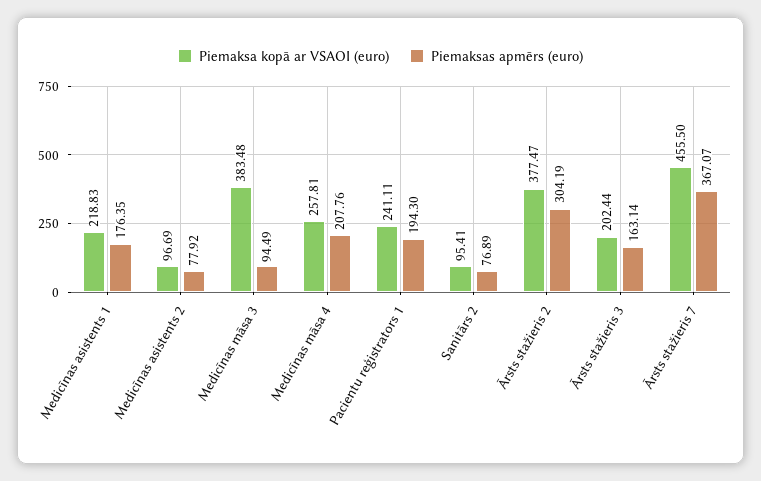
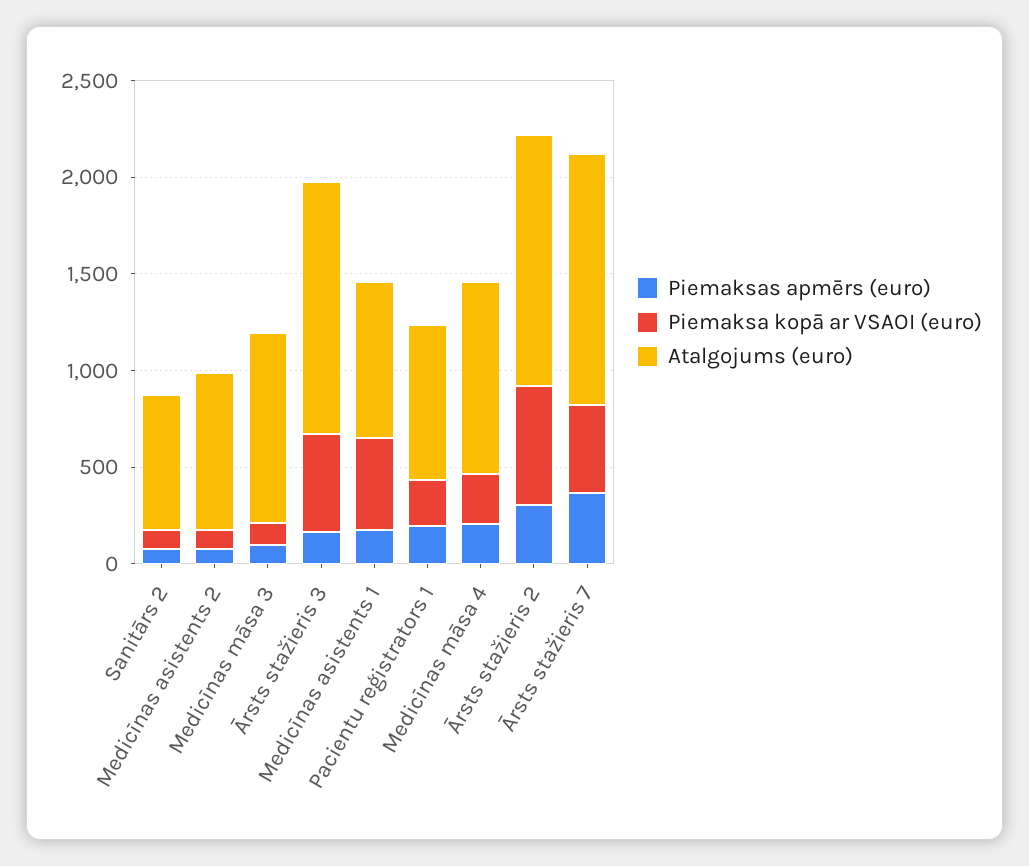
Piemaksa kopā ar VSAOI (euro), Medicīnas asistents 1: 218.83 -> 500
Piemaksa kopā ar VSAOI (euro), Medicīnas māsa 3: 383.48 -> 100
Piemaksa kopā ar VSAOI (euro), Ārsts stažieris 2: 377.47 -> 600
Piemaksa kopā ar VSAOI (euro), Ārsts stažieris 3: 202.44 -> 500
Atalgojums (euro), Sanitārs 2: none -> 700
Atalgojums (euro), Medicīnas asistents 2: none -> 800
Atalgojums (euro), Medicīnas māsa 3: none -> 1000
Atalgojums (euro), Ārsts stažieris 3: none -> 1300
Atalgojums (euro), Medicīnas asistents 1: none -> 800
Atalgojums (euro), Pacientu reģistrators 1: none -> 800
Atalgojums (euro), Medicīnas māsa 4: none -> 1000
Atalgojums (euro), Ārsts stažieris 2: none -> 1300
Atalgojums (euro), Ārsts stažieris 7: none -> 1300

